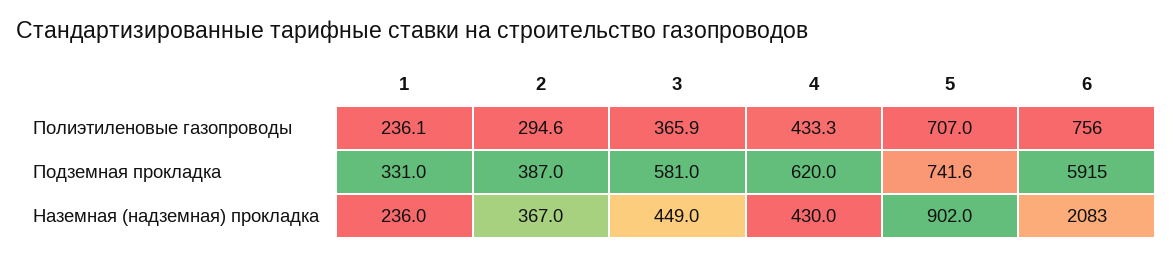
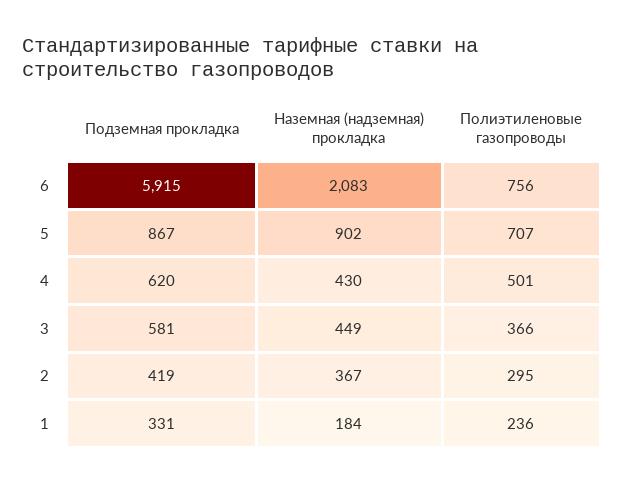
4, Полиэтиленовые газопроводы: 433.3 -> 501
2, Подземная прокладка: 387 -> 419
5, Подземная прокладка: 741.6 -> 867
1, Наземная (надземная) прокладка: 236 -> 184

